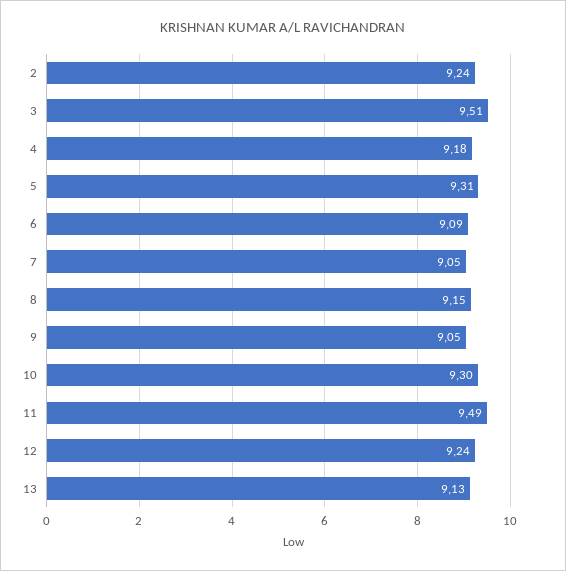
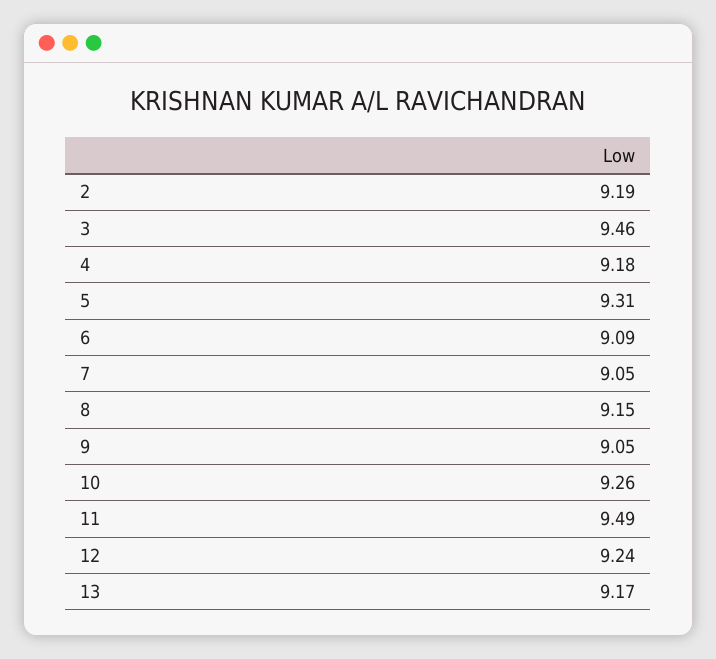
2: 9.24 -> 9.19
3: 9.51 -> 9.46
10: 9.3 -> 9.26
13: 9.13 -> 9.17

